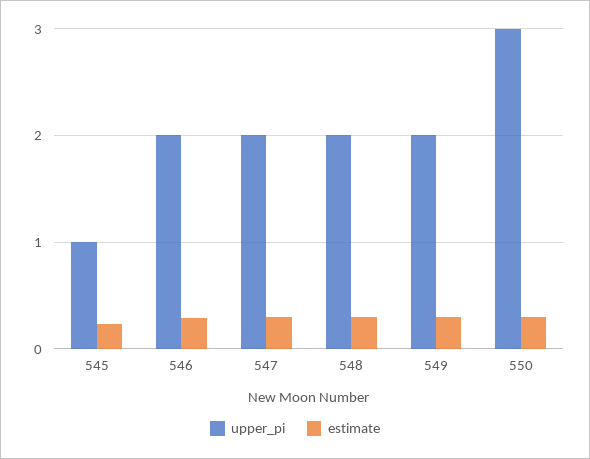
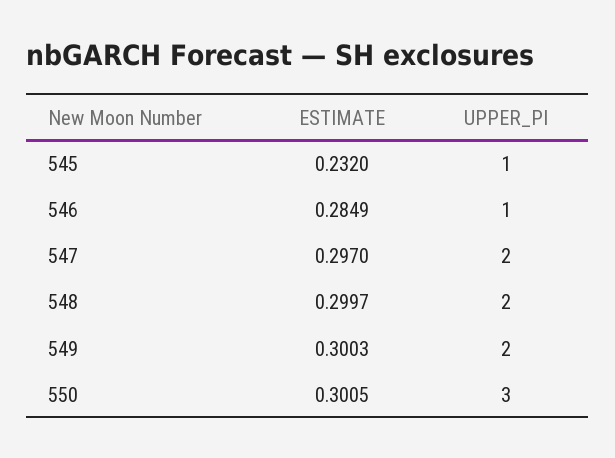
upper_pi, 546: 2 -> 1

